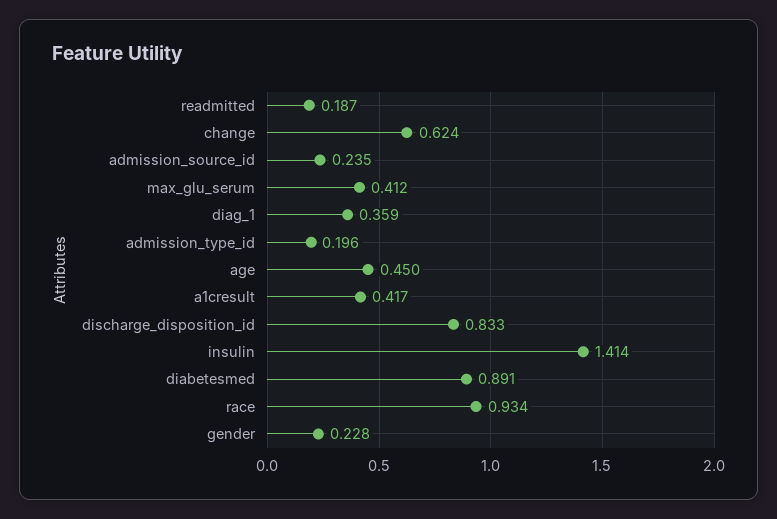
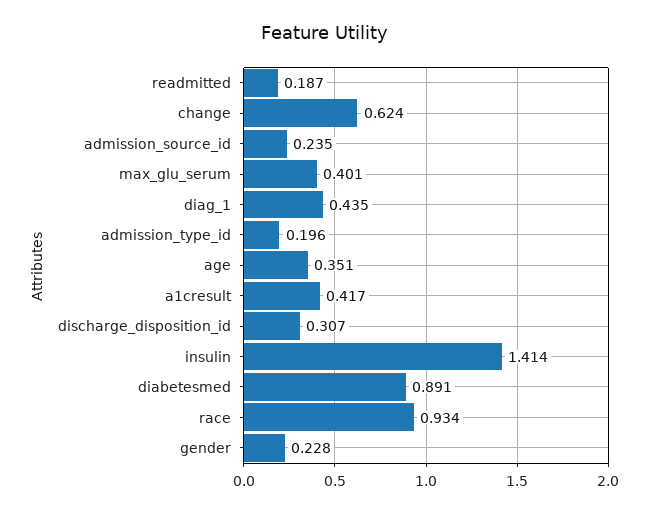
max_glu_serum: 0.412 -> 0.401
diag_1: 0.359 -> 0.435
age: 0.45 -> 0.351
discharge_disposition_id: 0.833 -> 0.307

